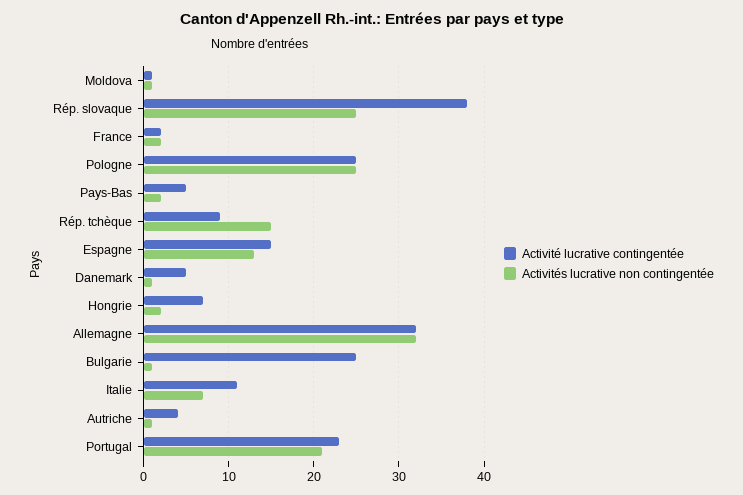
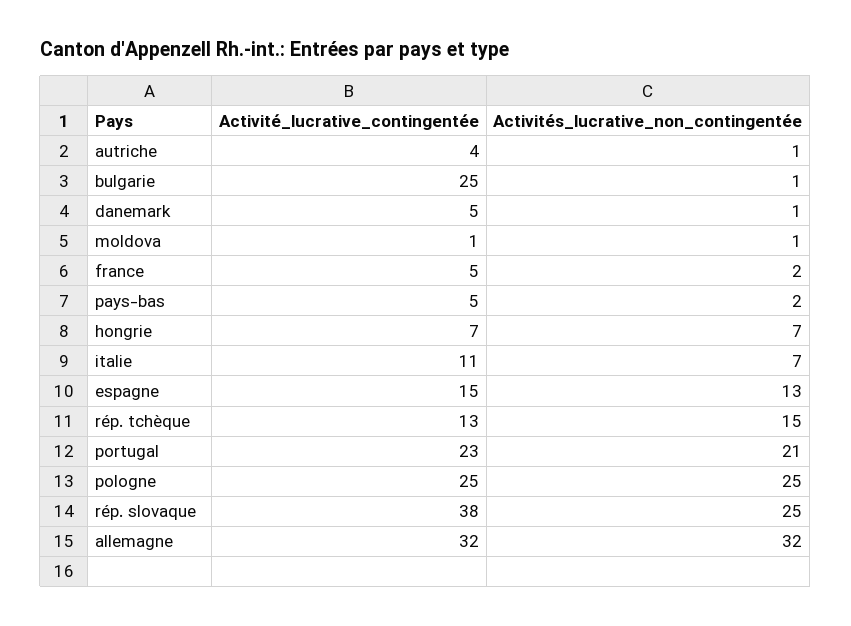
Activité lucrative contingentée, France: 2 -> 5
Activité lucrative contingentée, Rép. tchèque: 9 -> 13
Activités lucrative non contingentée, Hongrie: 2 -> 7

